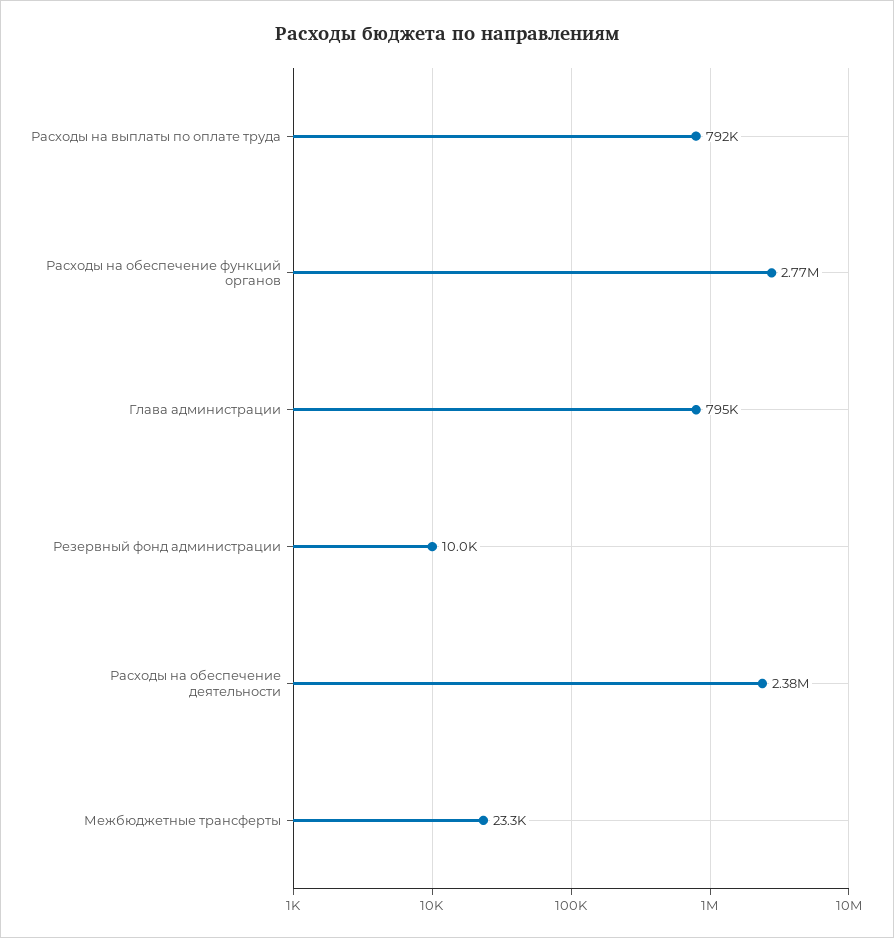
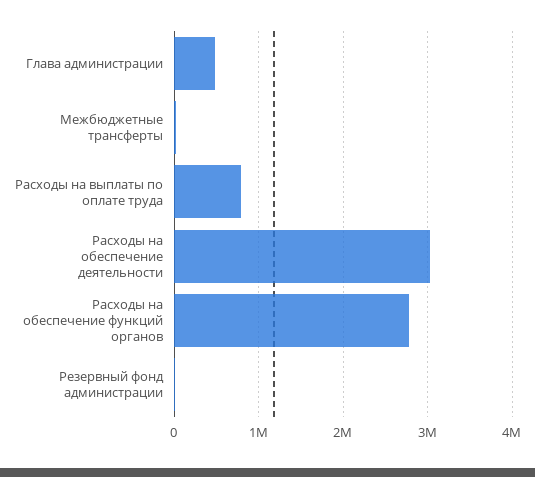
Глава администрации: 795000 -> 500000
Расходы на обеспечение деятельности: 2380000 -> 3000000

